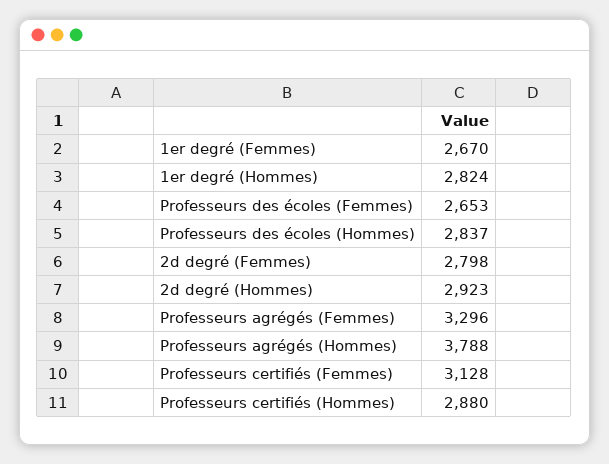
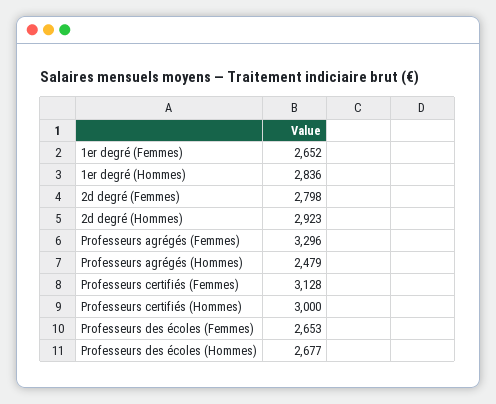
1er degré (Femmes): 2670 -> 2652
1er degré (Hommes): 2824 -> 2836
Professeurs des écoles (Hommes): 2837 -> 2677
Professeurs agrégés (Hommes): 3788 -> 2479
Professeurs certifiés (Hommes): 2880 -> 3000

